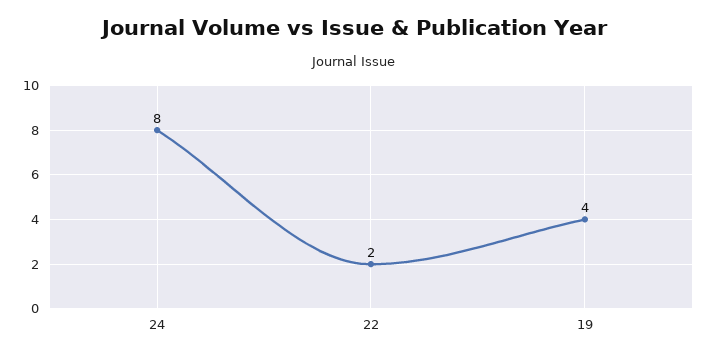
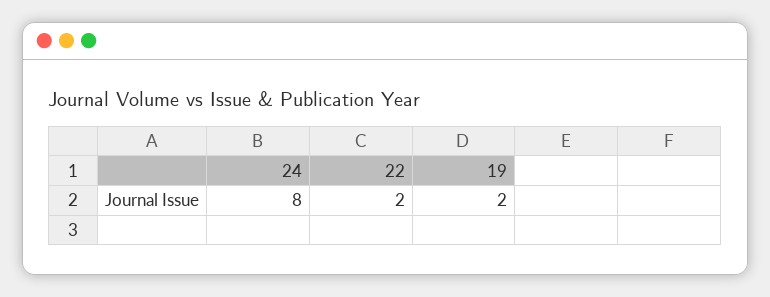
19: 4 -> 2

